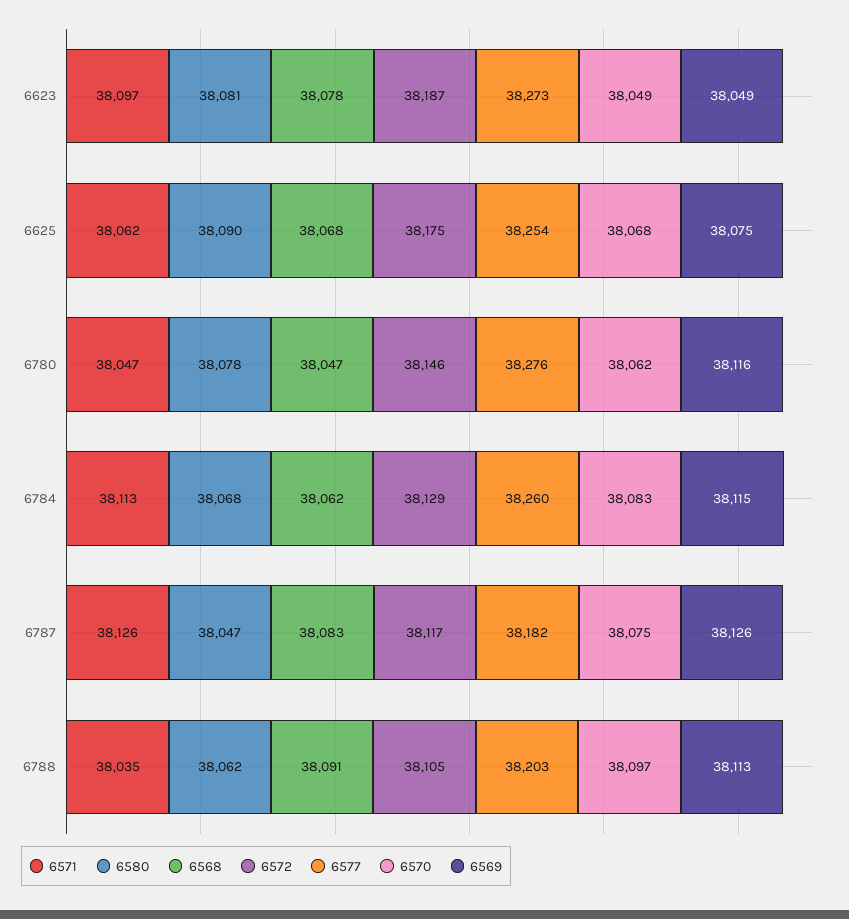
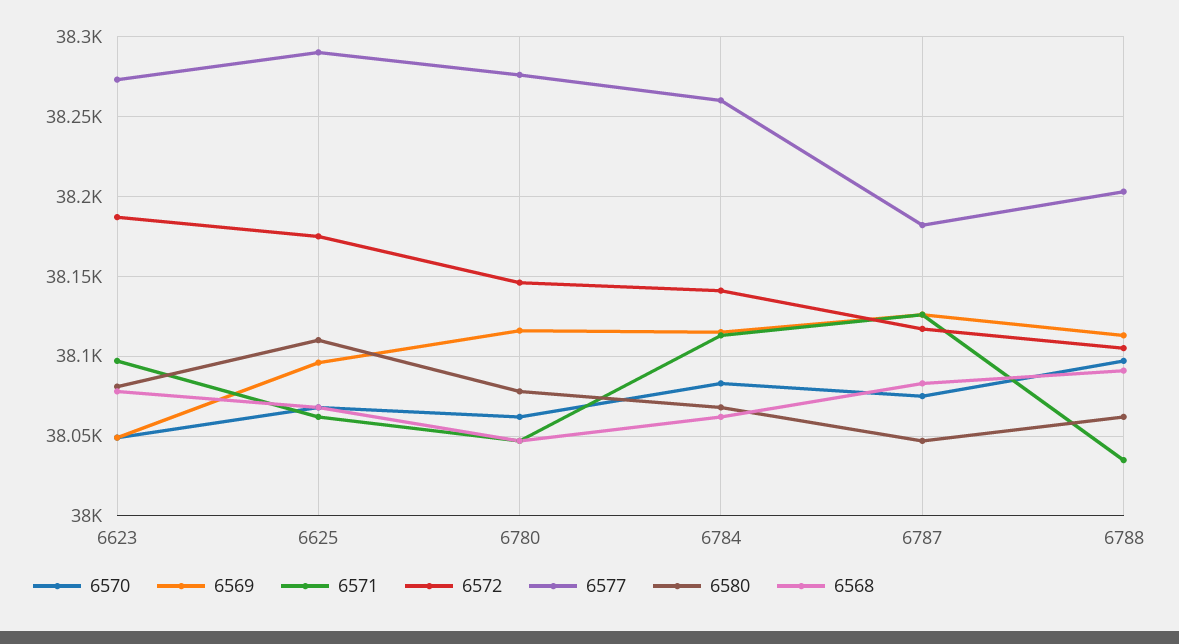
6580, 6625: 38090 -> 38110
6577, 6625: 38254 -> 38290
6569, 6625: 38075 -> 38095
6572, 6784: 38129 -> 38140

